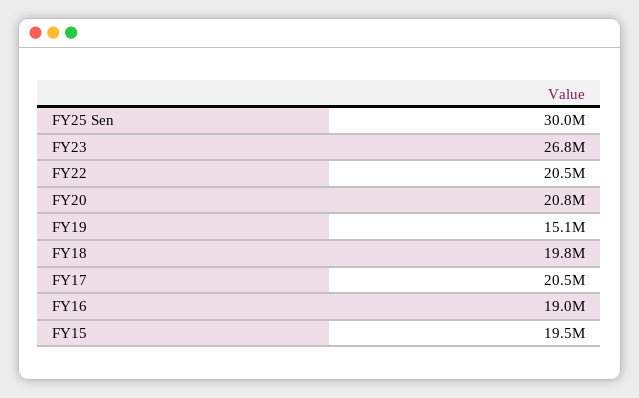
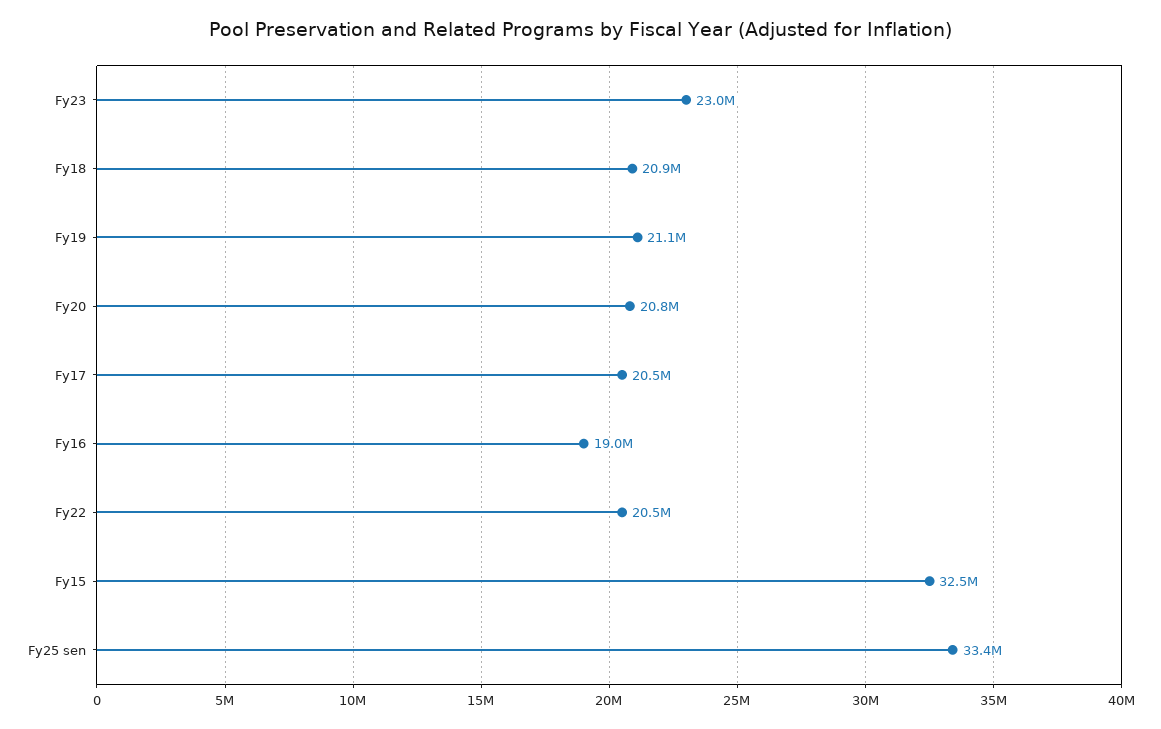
FY25 Sen: 30000000 -> 33400000
FY23: 26800000 -> 23000000
FY19: 15100000 -> 21100000
FY18: 19800000 -> 20900000
FY15: 19500000 -> 32500000

